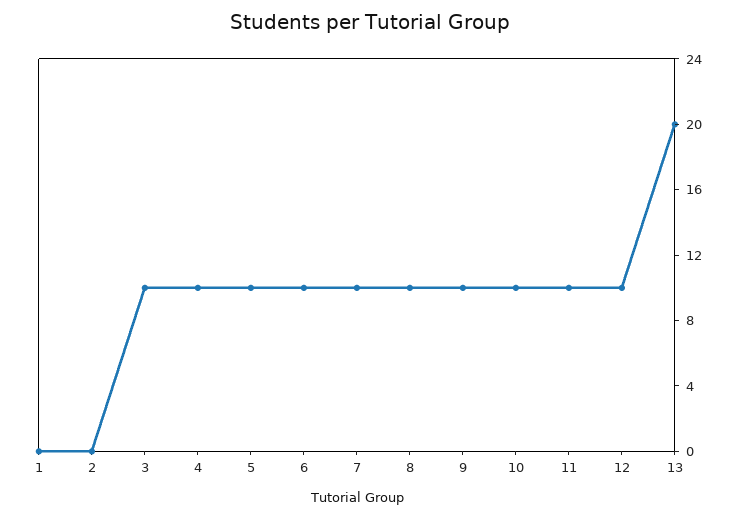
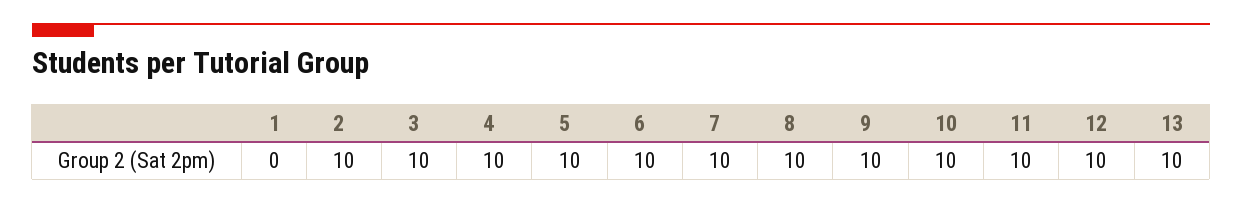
2: 0 -> 10
13: 20 -> 10

